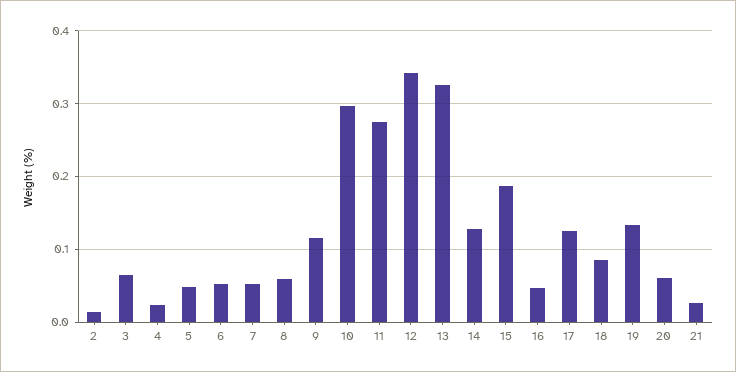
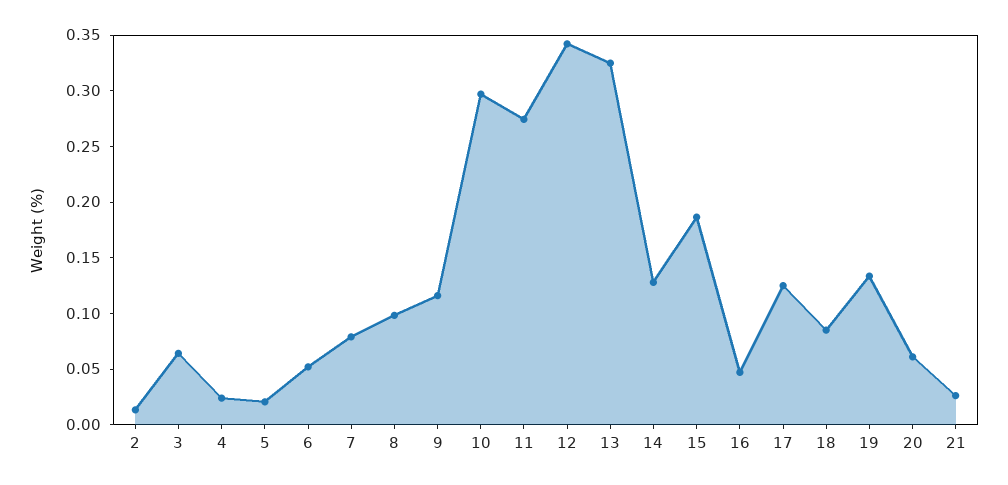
5: 0.05 -> 0.02
7: 0.05 -> 0.08
8: 0.06 -> 0.1

